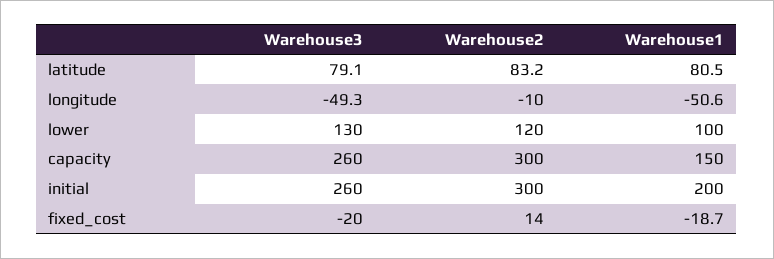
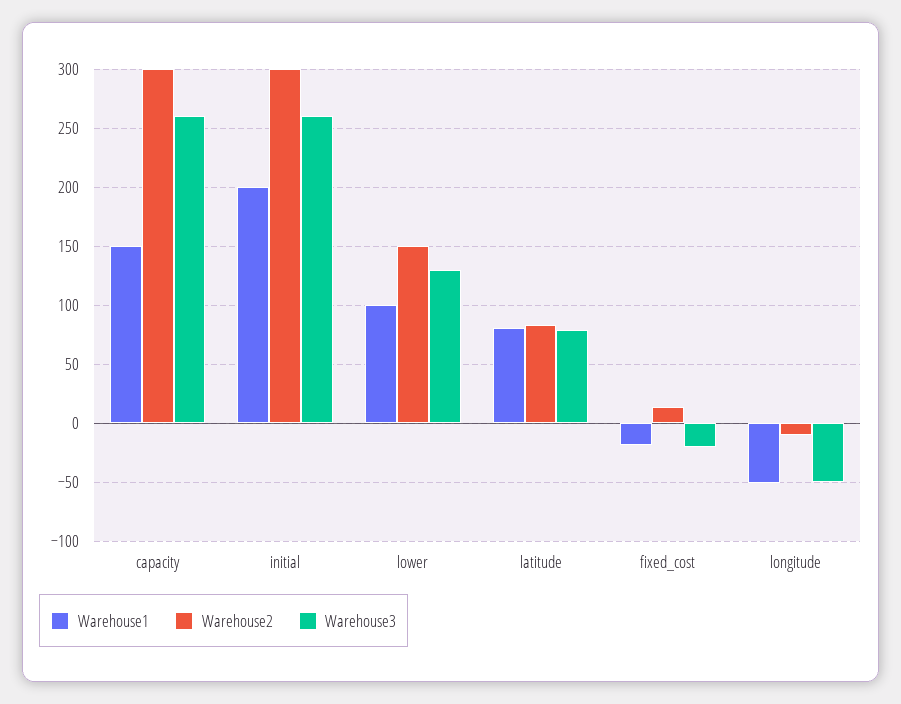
Warehouse2, lower: 120 -> 150

